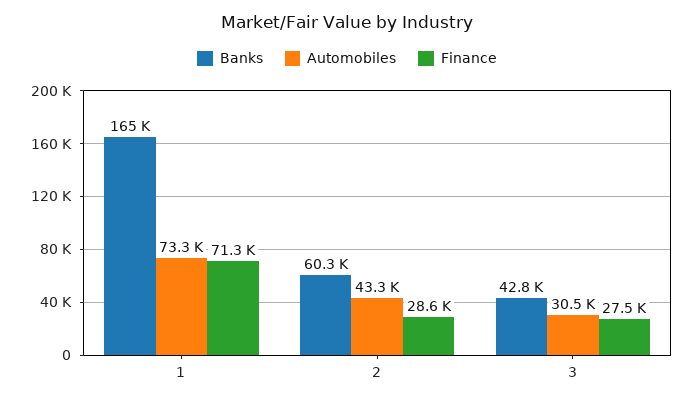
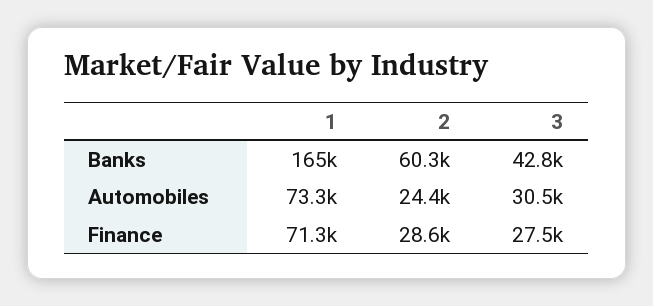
Automobiles, 2: 43300 -> 24400

